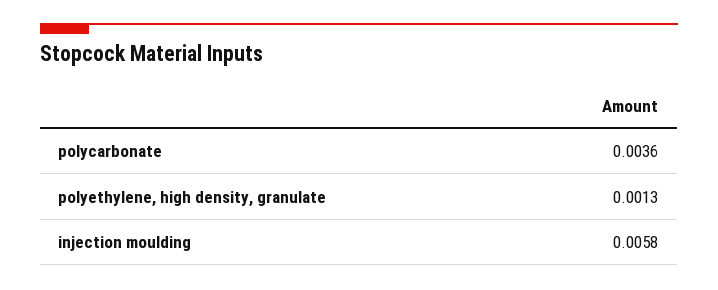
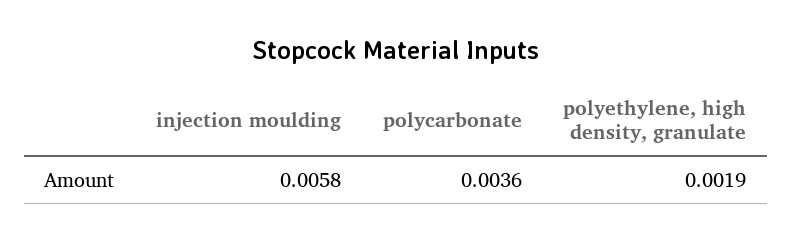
polyethylene, high density, granulate: 0.0013 -> 0.0019

